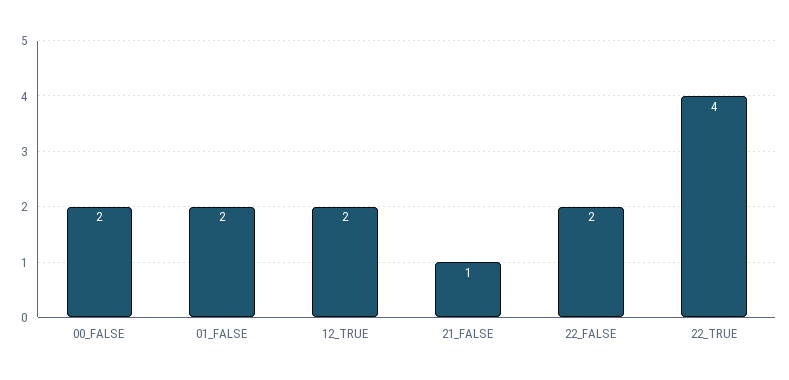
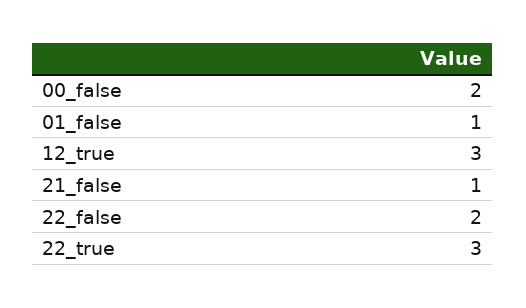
01_FALSE: 2 -> 1
12_TRUE: 2 -> 3
22_TRUE: 4 -> 3

